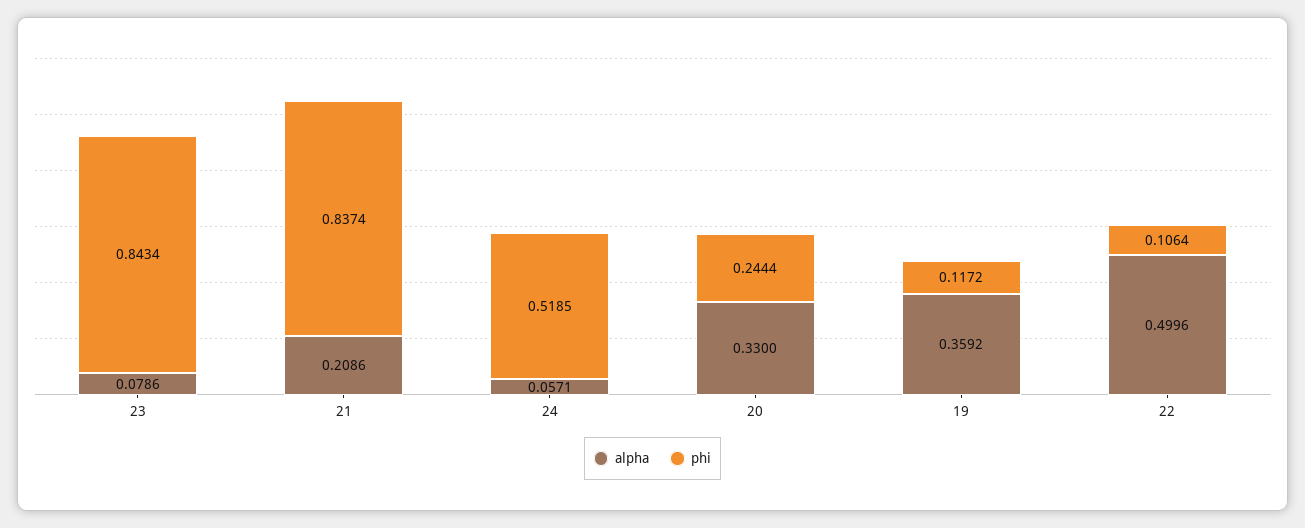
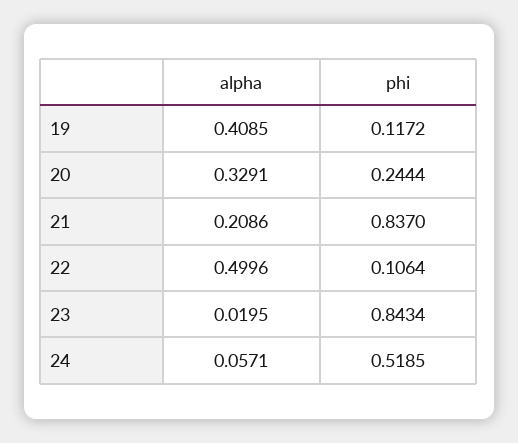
alpha, 23: 0.0786 -> 0.0195
phi, 21: 0.8374 -> 0.837
alpha, 20: 0.33 -> 0.3291
alpha, 19: 0.3592 -> 0.4085

